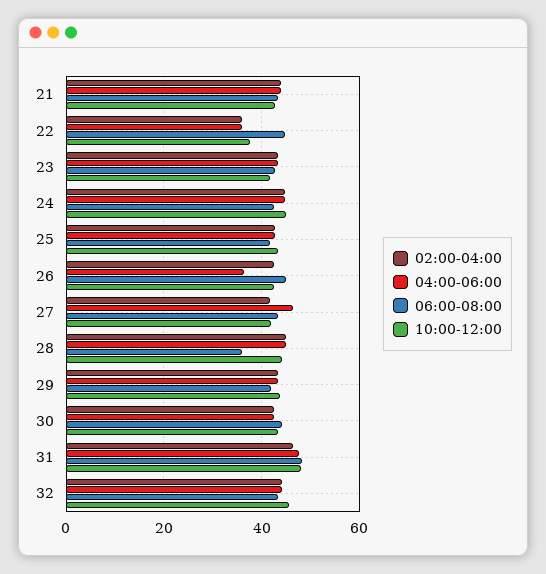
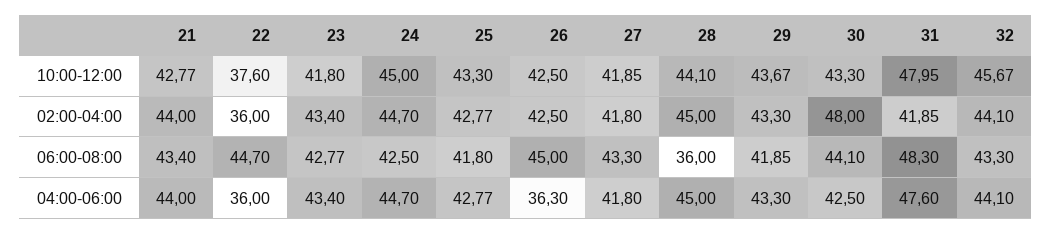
04:00-06:00, 27: 46 -> 41.8
02:00-04:00, 30: 42 -> 48
02:00-04:00, 31: 46 -> 41.85

